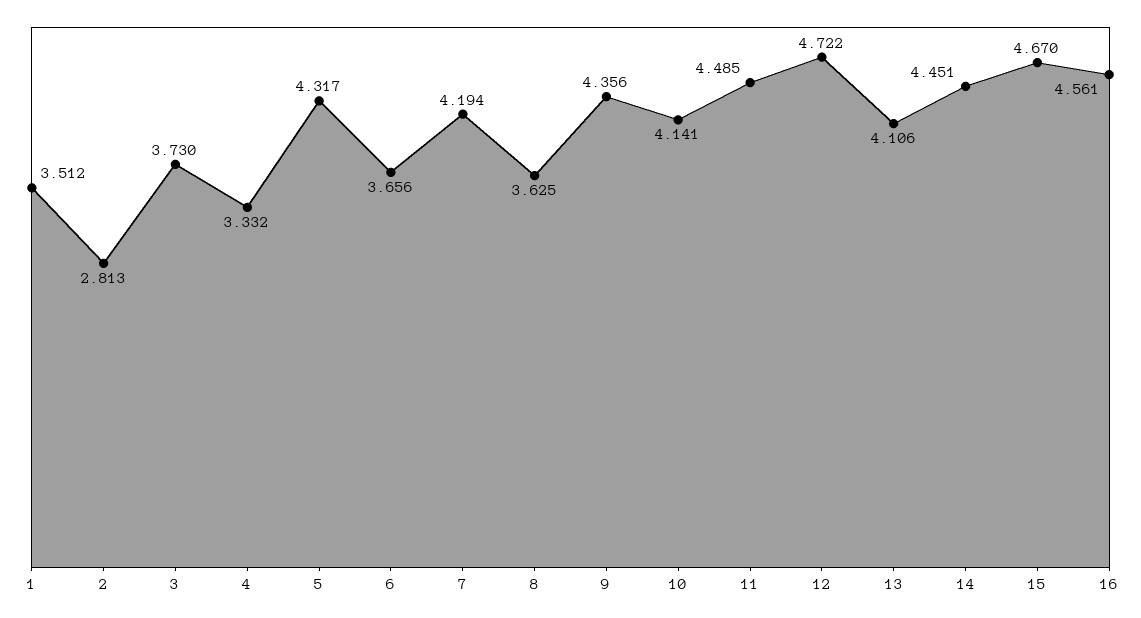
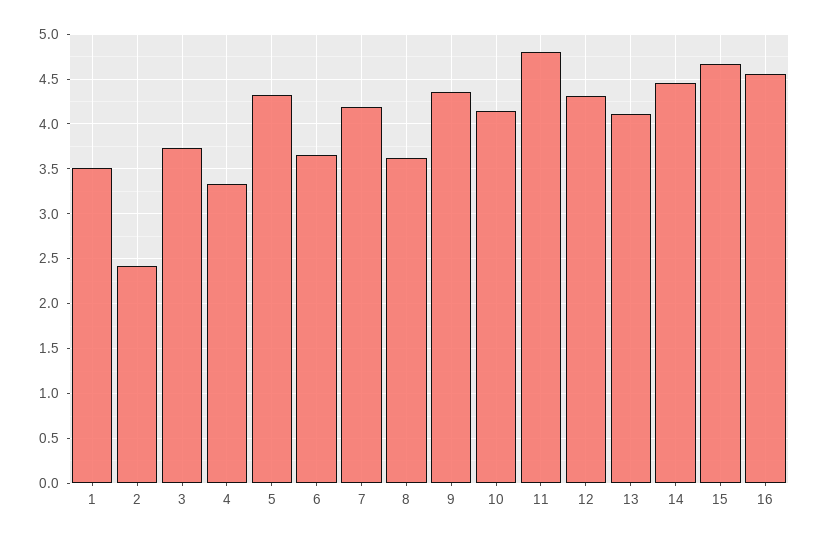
2: 2.813 -> 2.4
11: 4.485 -> 4.8
12: 4.722 -> 4.3

